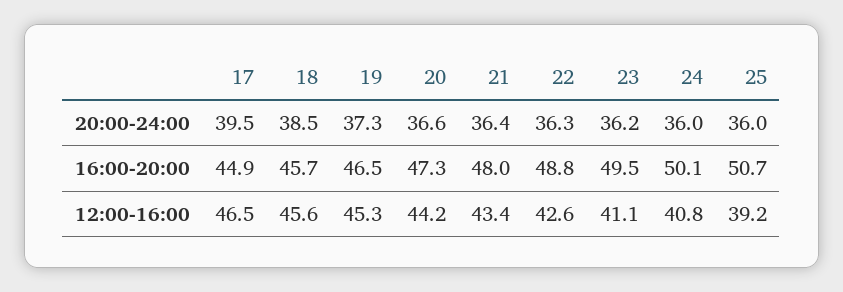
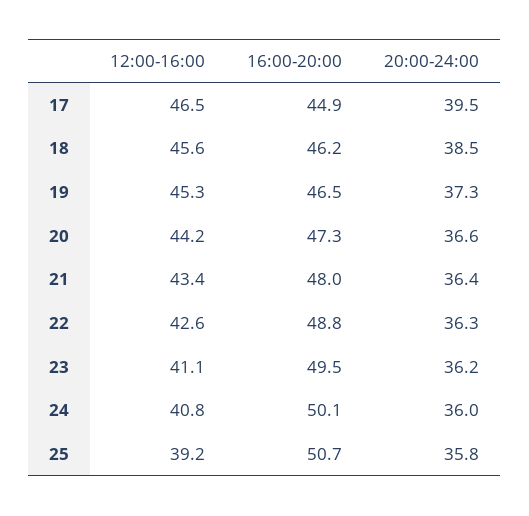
25, 20:00-24:00: 36 -> 35.8
18, 16:00-20:00: 45.7 -> 46.2

